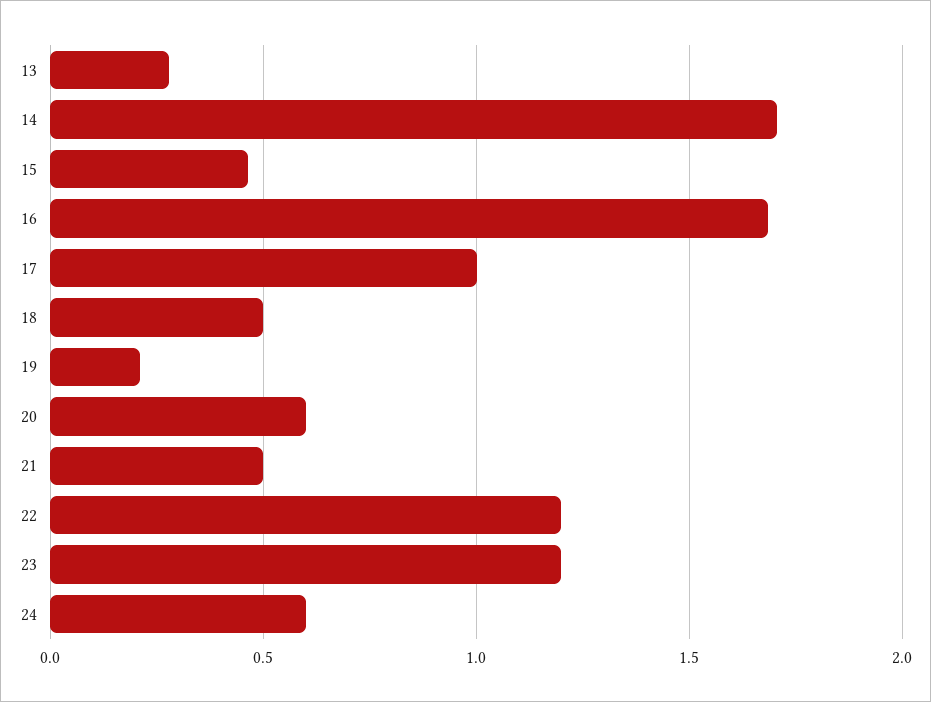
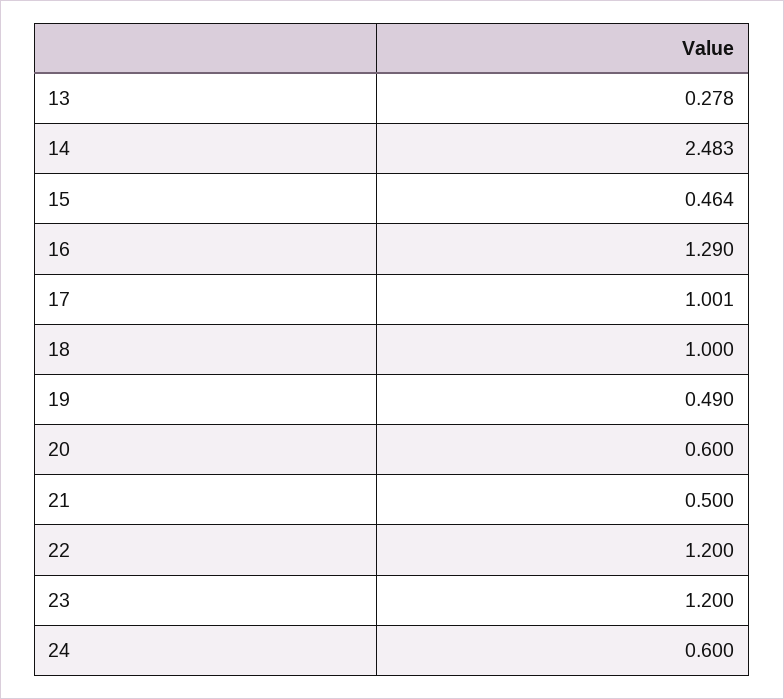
14: 1.7 -> 2.483
16: 1.7 -> 1.29
18: 0.5 -> 1
19: 0.2 -> 0.49

